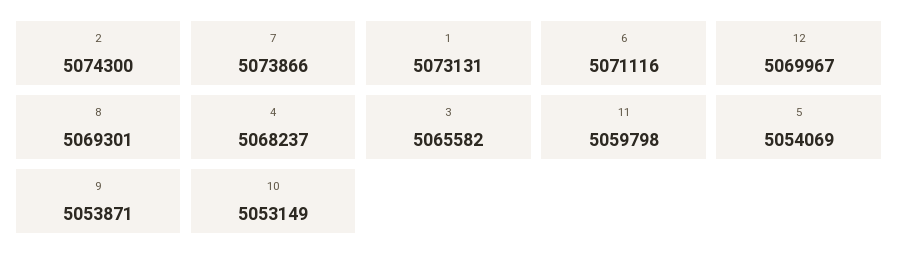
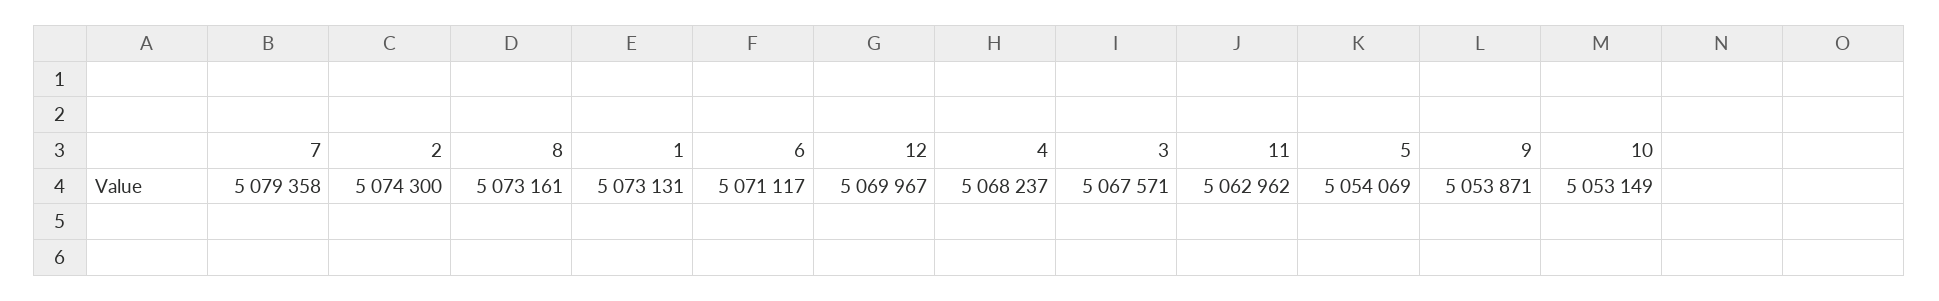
7: 5073866 -> 5079358
6: 5071116 -> 5071117
8: 5069301 -> 5073161
3: 5065582 -> 5067571
11: 5059798 -> 5062962

